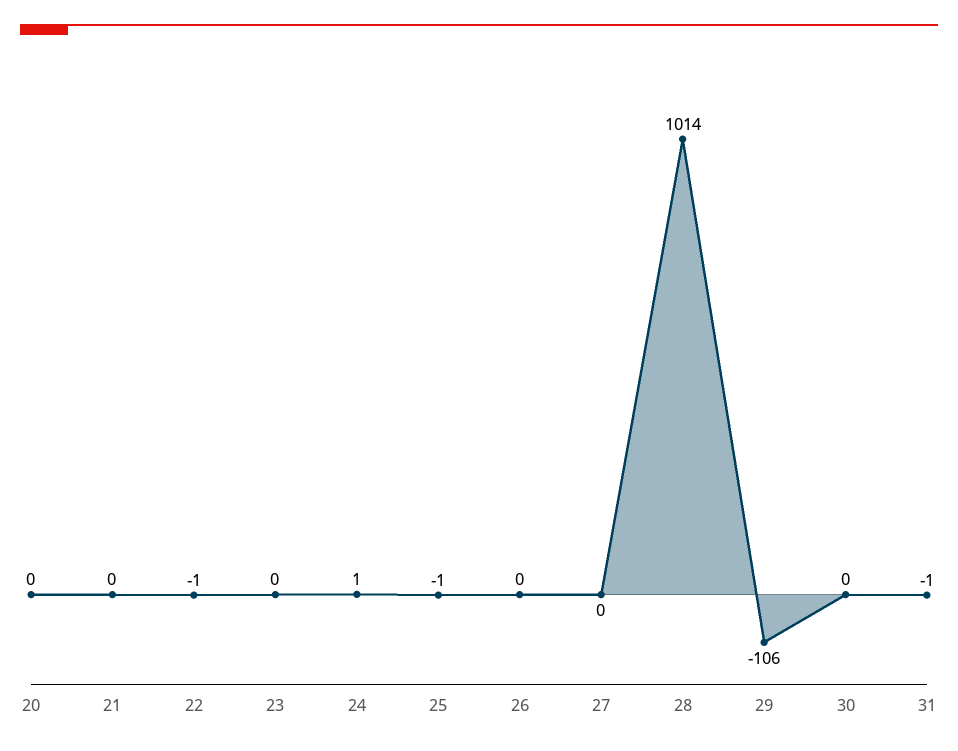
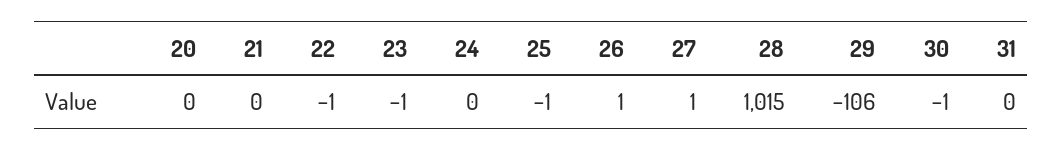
23: 0 -> -1
24: 1 -> 0
26: 0 -> 1
27: 0 -> 1
28: 1014 -> 1015
30: 0 -> -1
31: -1 -> 0

